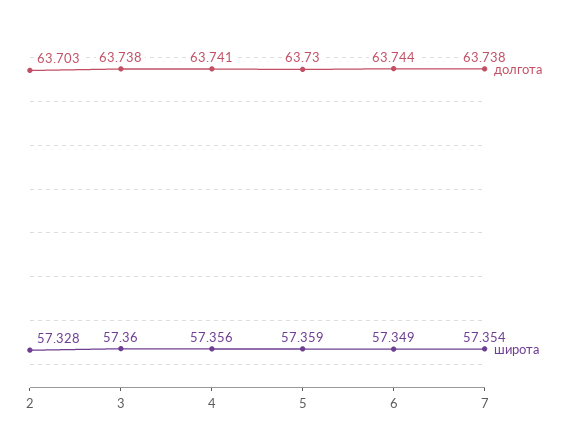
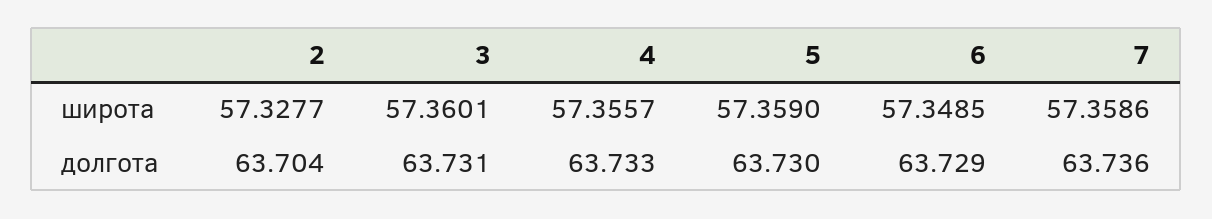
долгота, 2: 63.703 -> 63.704
долгота, 3: 63.738 -> 63.731
долгота, 4: 63.741 -> 63.733
долгота, 6: 63.744 -> 63.729
долгота, 7: 63.738 -> 63.736
широта, 7: 57.354 -> 57.3586

